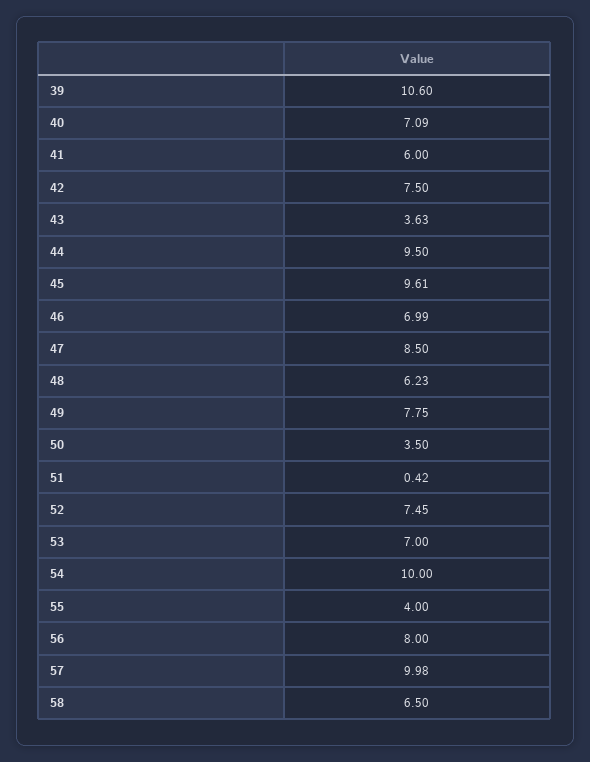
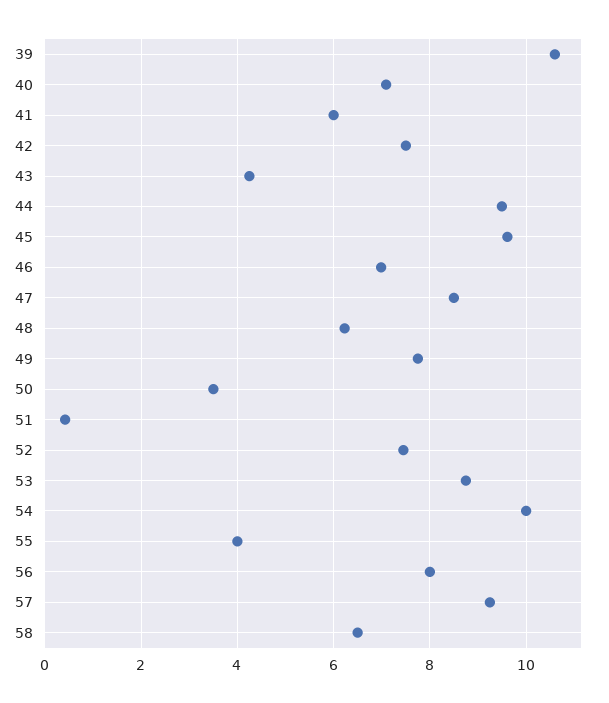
43: 3.63 -> 4.2
53: 7 -> 8.8
57: 9.98 -> 9.2

